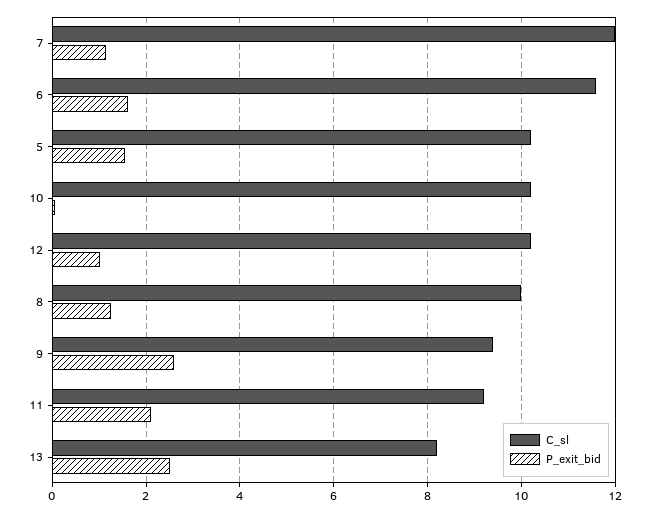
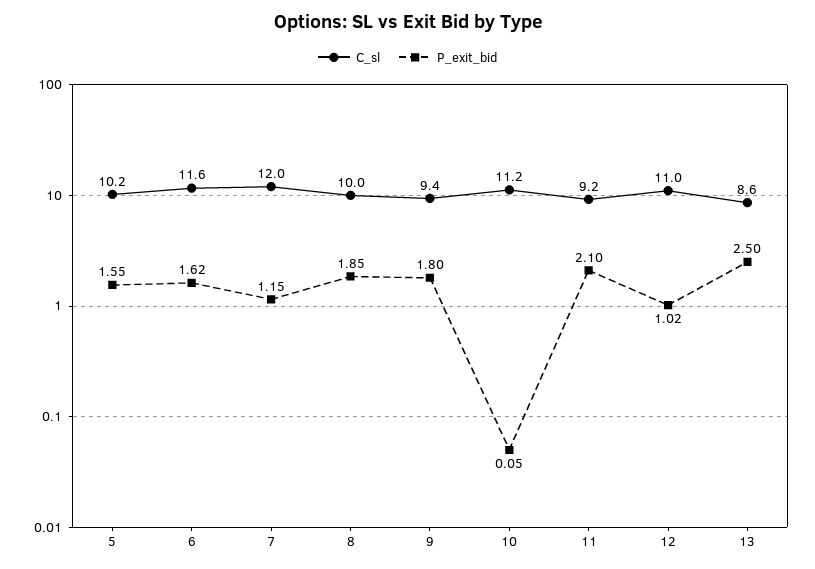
C_sl, 10: 10.2 -> 11.2
C_sl, 12: 10.2 -> 11
P_exit_bid, 8: 1.2 -> 1.85
P_exit_bid, 9: 2.6 -> 1.8
C_sl, 13: 8.2 -> 8.6

